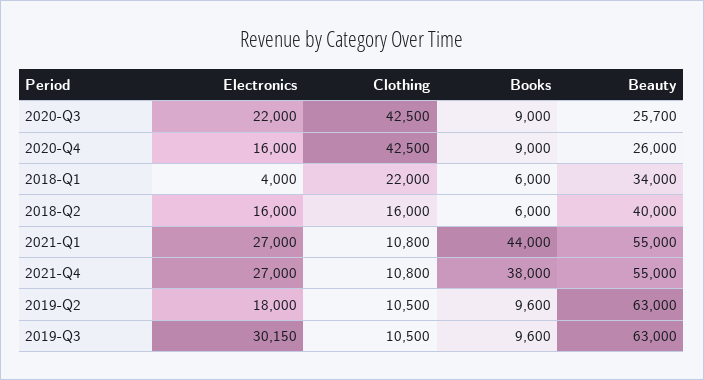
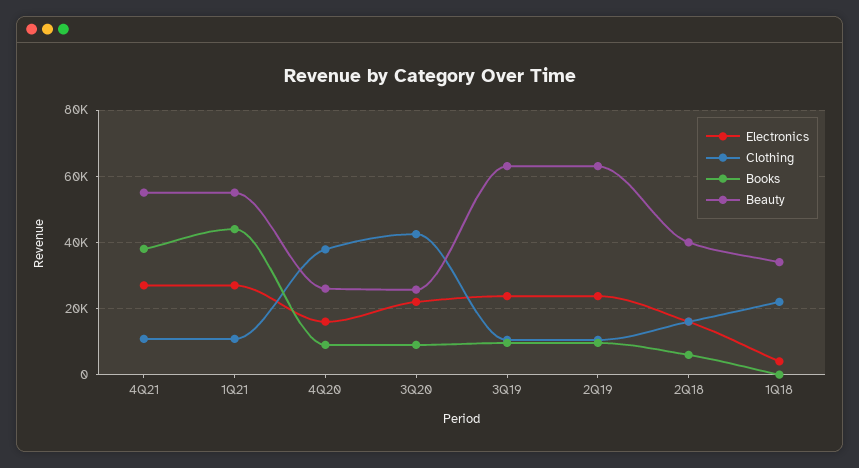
Clothing, 2020-Q4: 42500 -> 38000
Books, 2018-Q1: 6000 -> 0
Electronics, 2019-Q2: 18000 -> 24000
Electronics, 2019-Q3: 30150 -> 24000

